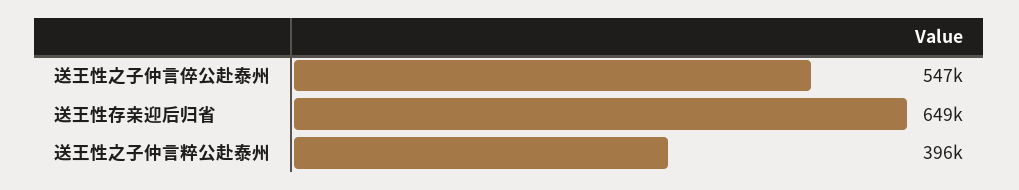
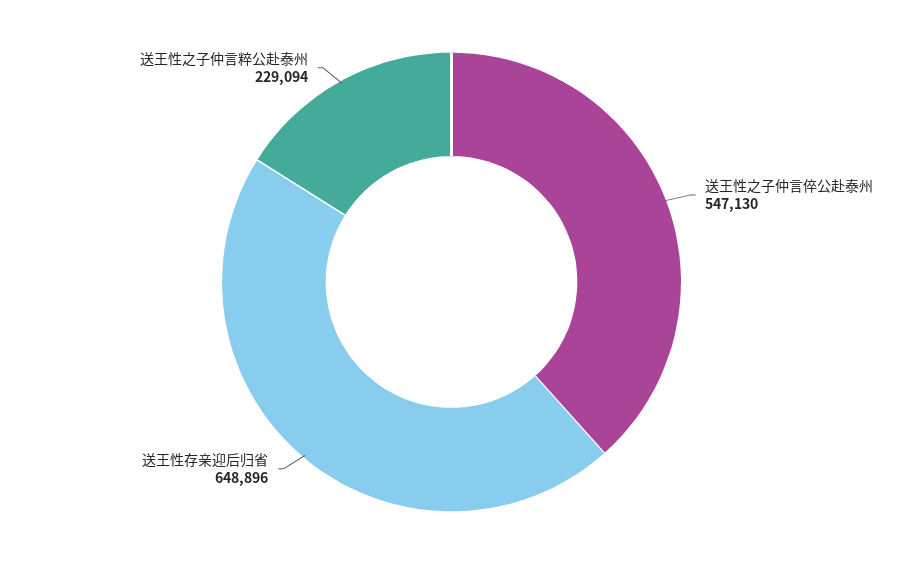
送王性之子仲言粹公赴泰州: 396000 -> 229094

